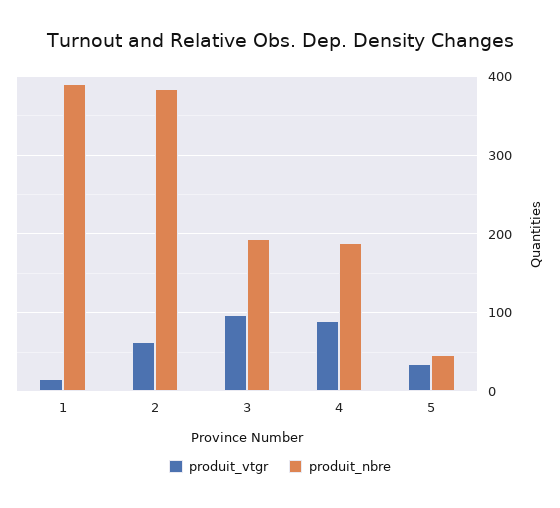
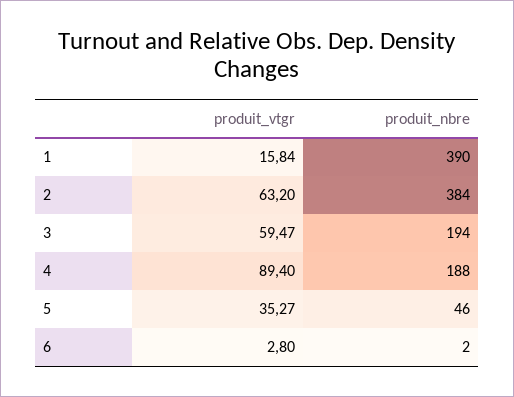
produit_vtgr, 3: 100 -> 59.47
produit_vtgr, 6: none -> 2.8
produit_nbre, 6: none -> 2

